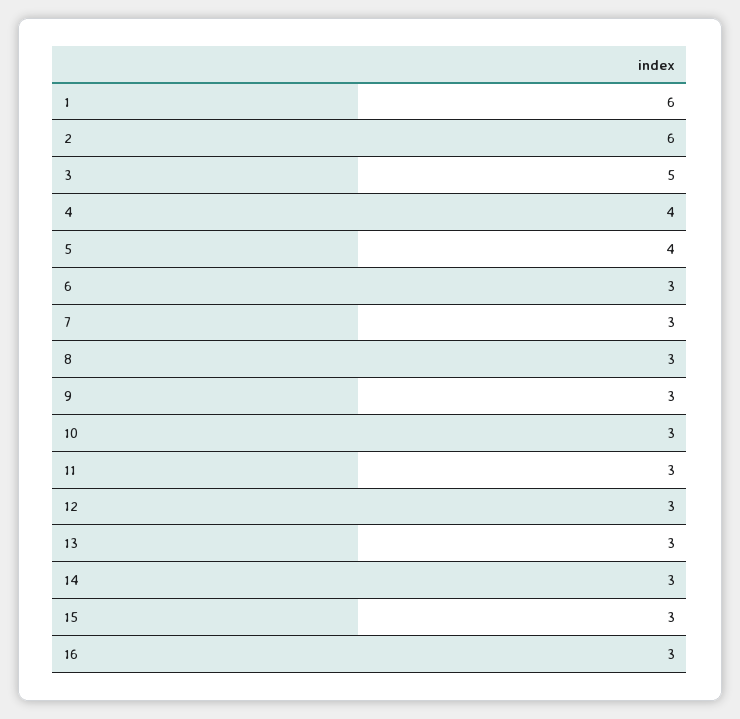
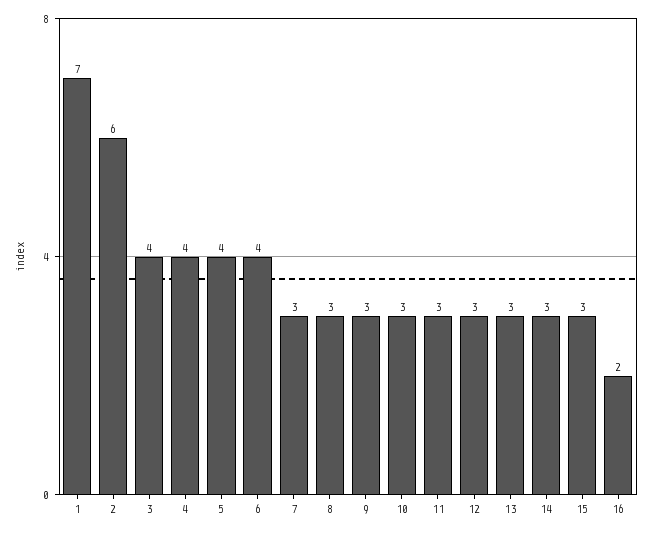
1: 6 -> 7
3: 5 -> 4
6: 3 -> 4
16: 3 -> 2

